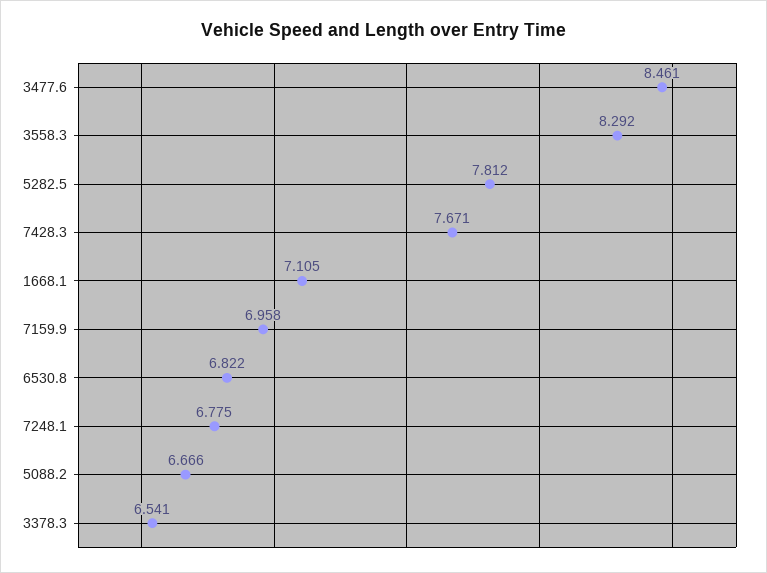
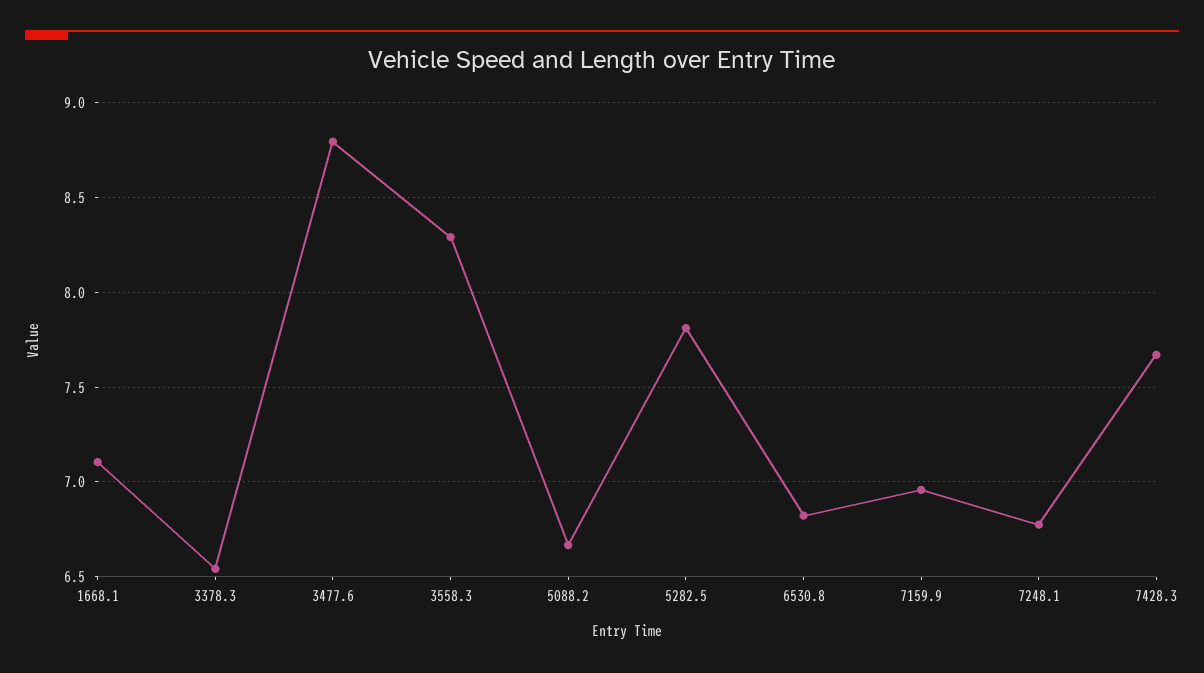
3477.6: 8.461 -> 8.8

